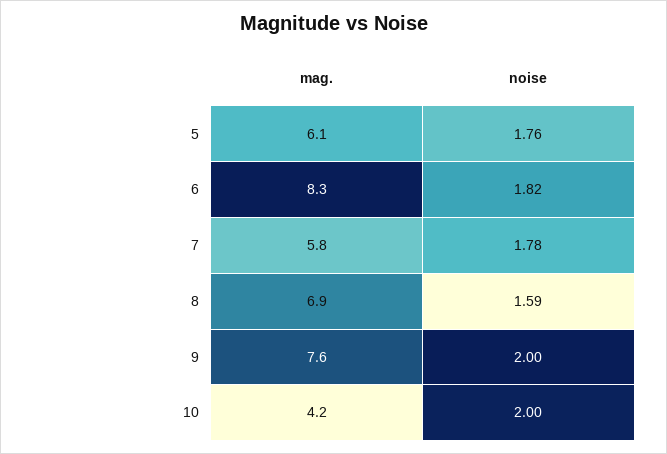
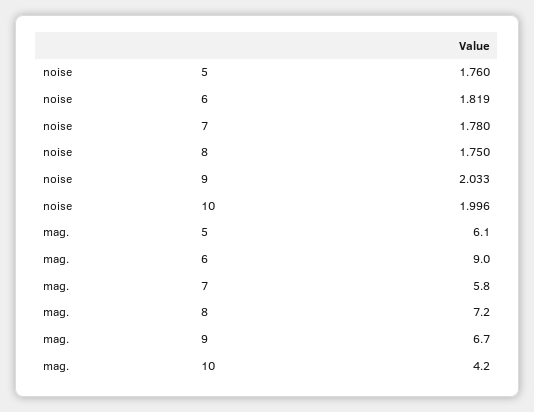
mag., 6: 8.3 -> 9
mag., 8: 6.9 -> 7.2
noise, 8: 1.59 -> 1.75
mag., 9: 7.6 -> 6.7
noise, 9: 2 -> 2.033

